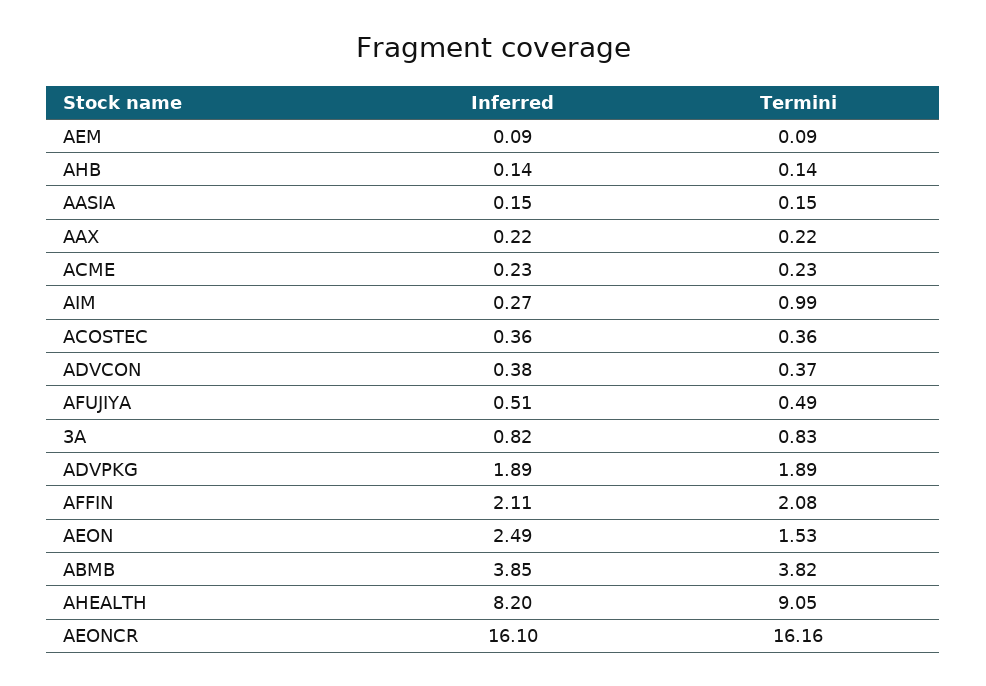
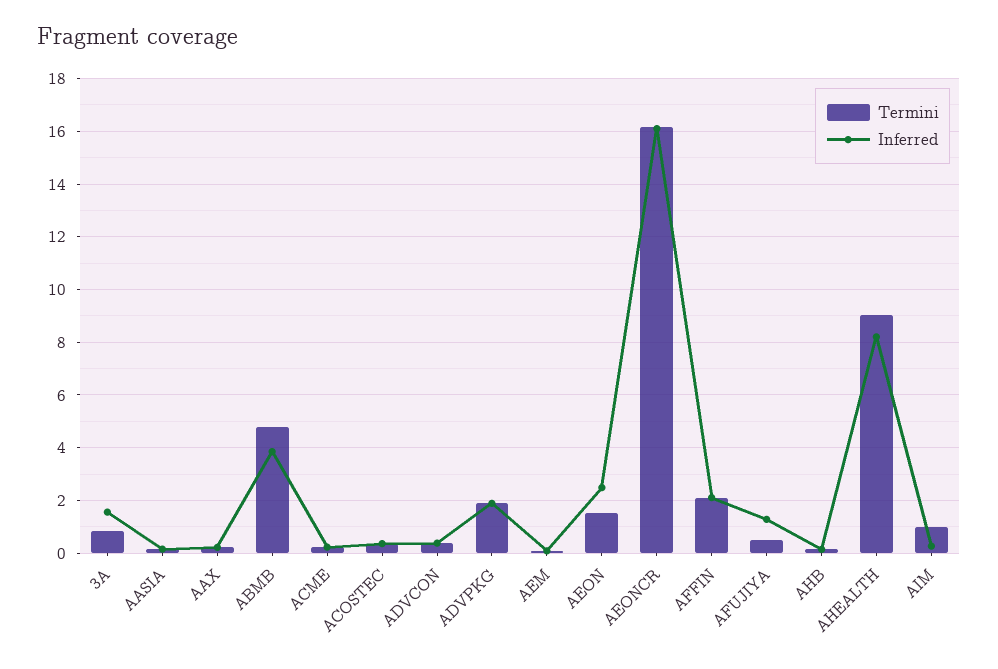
Inferred, AFUJIYA: 0.51 -> 1.25
Inferred, 3A: 0.82 -> 1.5
Termini, ABMB: 3.82 -> 4.75

